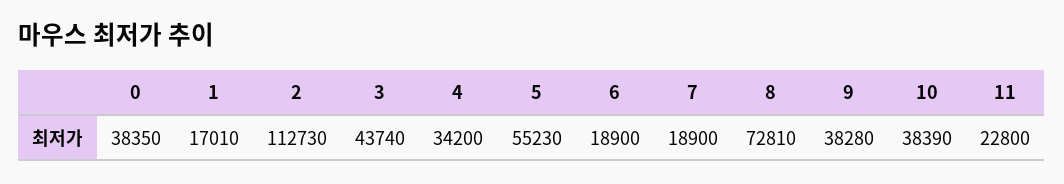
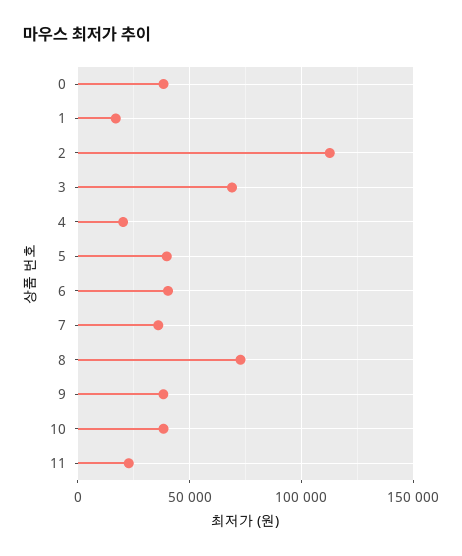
3: 43740 -> 70000
4: 34200 -> 20000
5: 55230 -> 40000
6: 18900 -> 40000
7: 18900 -> 35000

